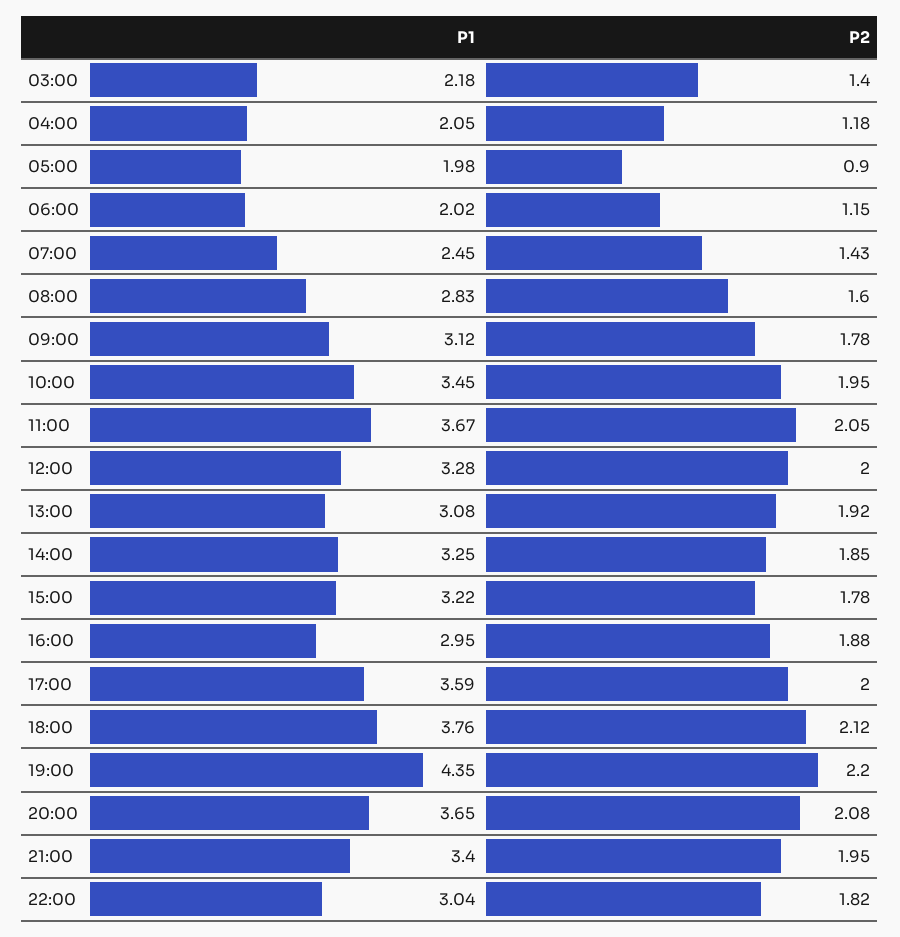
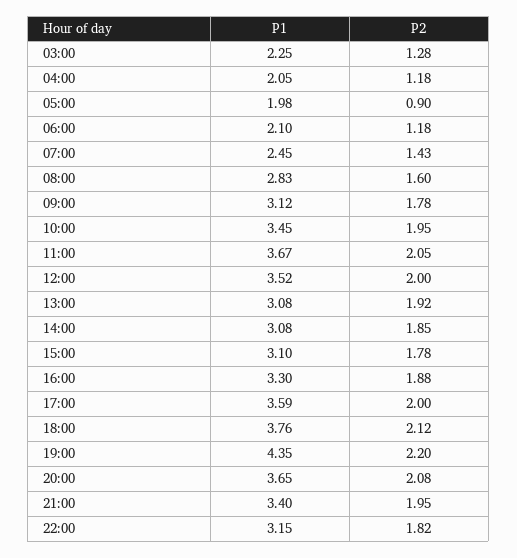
P1, 03:00: 2.18 -> 2.25
P2, 03:00: 1.4 -> 1.28
P1, 06:00: 2.02 -> 2.1
P2, 06:00: 1.15 -> 1.18
P1, 12:00: 3.28 -> 3.52
P1, 14:00: 3.25 -> 3.08
P1, 15:00: 3.22 -> 3.1
P1, 16:00: 2.95 -> 3.3
P1, 22:00: 3.04 -> 3.15

